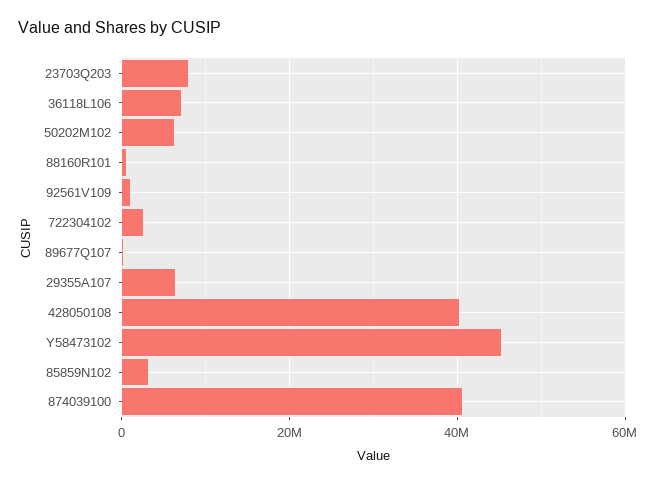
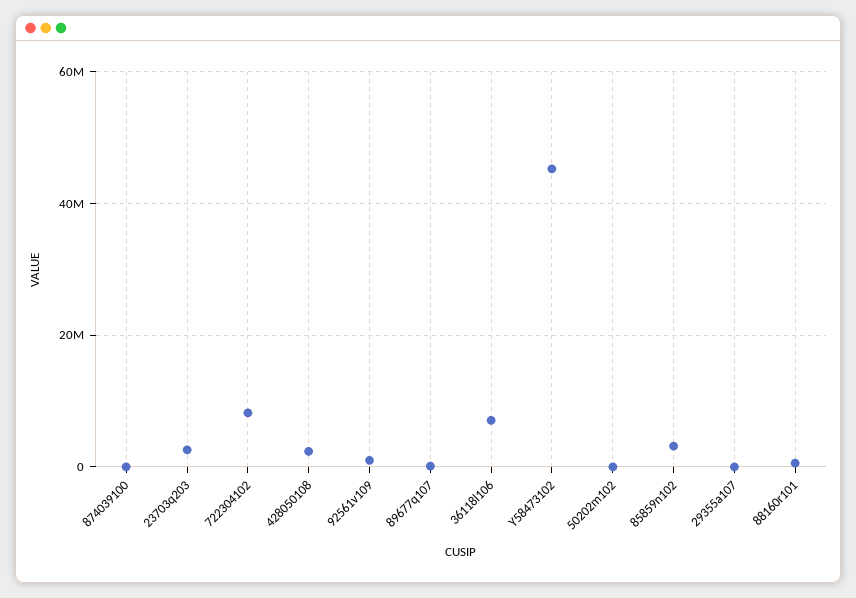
23703Q203: 8000000 -> 2000000
50202M102: 6000000 -> 0
722304102: 2000000 -> 8000000
29355A107: 6000000 -> 0
428050108: 40000000 -> 2000000
874039100: 40000000 -> 0

